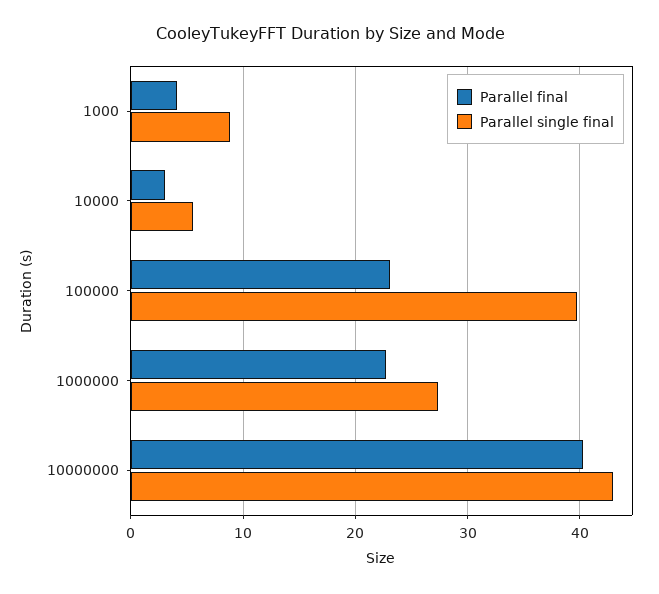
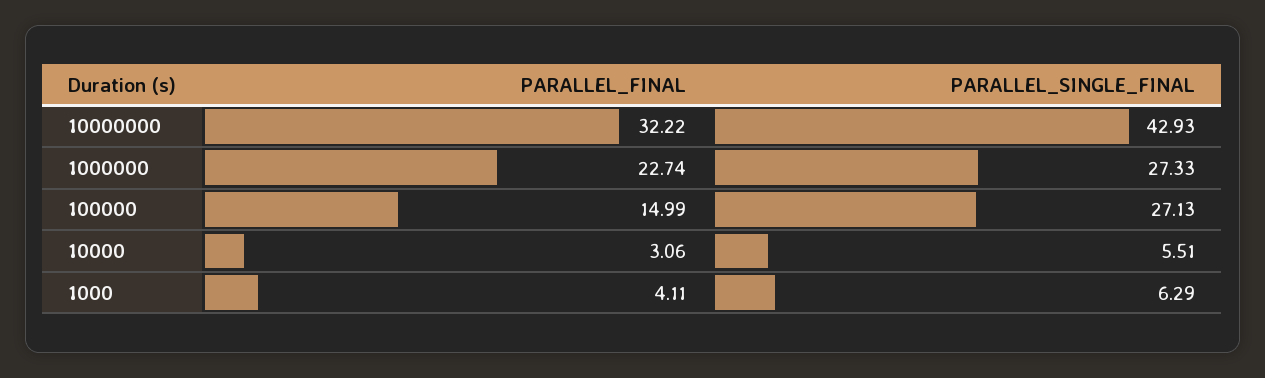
Parallel single final, 1000: 9 -> 6.29
Parallel final, 100000: 23 -> 14.99
Parallel single final, 100000: 40 -> 27.13
Parallel final, 10000000: 40 -> 32.22

